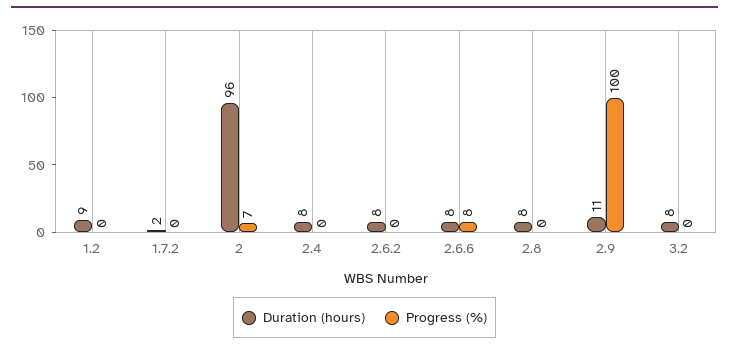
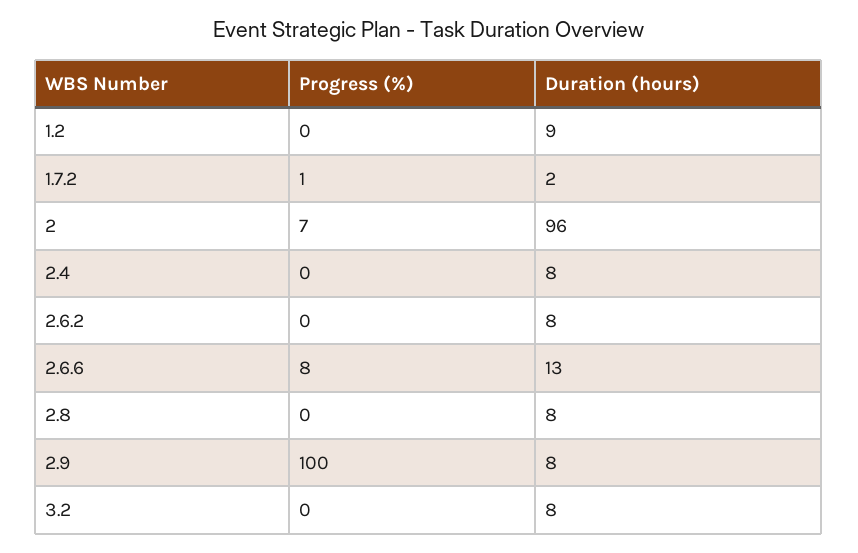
Progress (%), 1.7.2: 0 -> 1
Duration (hours), 2.6.6: 8 -> 13
Duration (hours), 2.9: 11 -> 8

